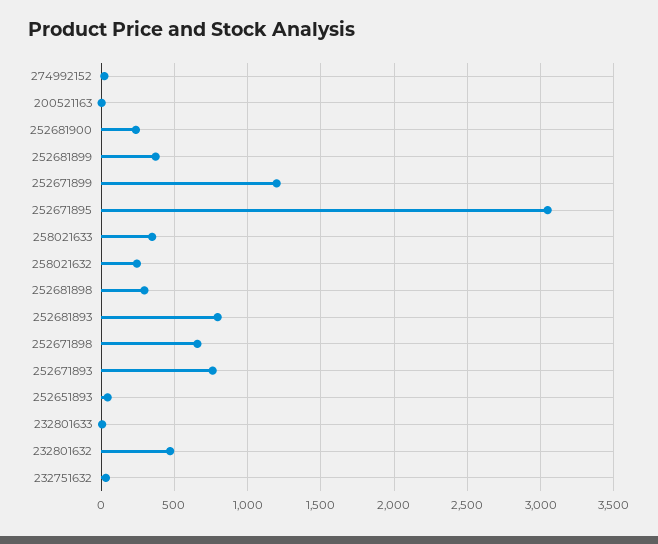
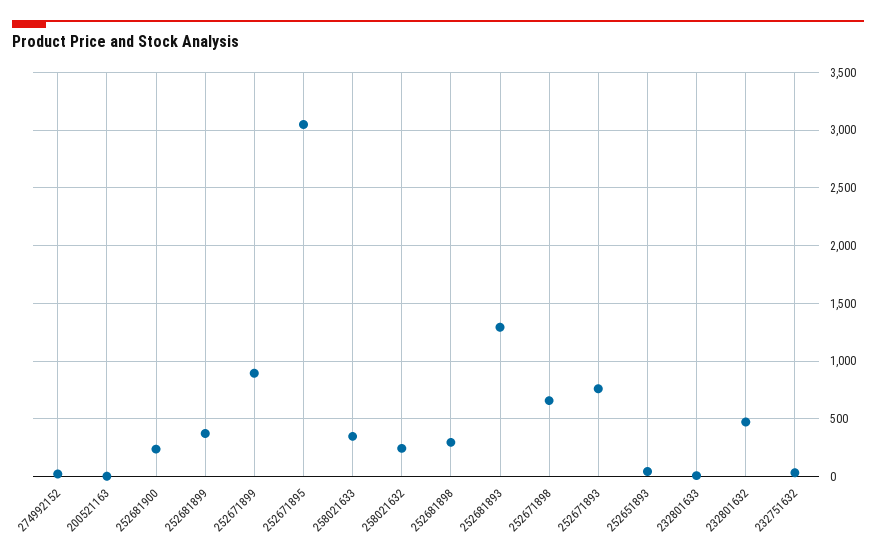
252671899: 1200 -> 900
252681893: 800 -> 1300

